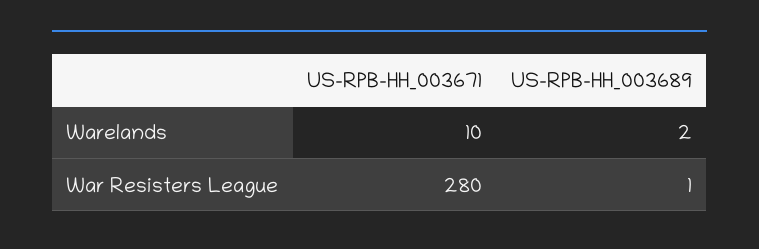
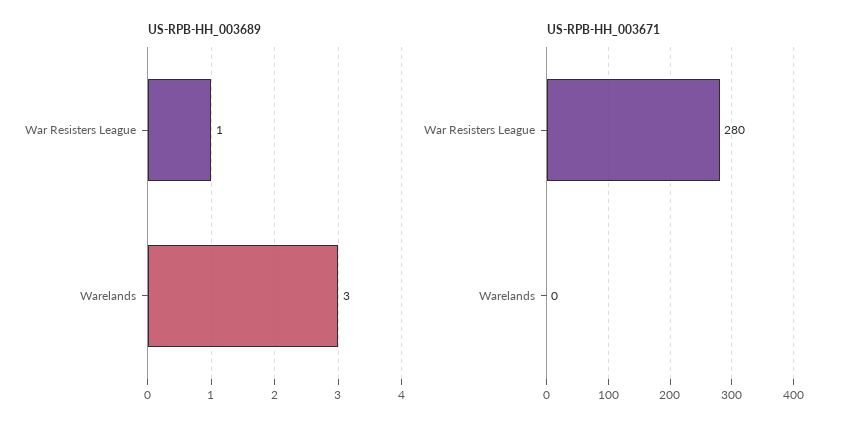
US-RPB-HH_003671, Warelands: 10 -> 0
US-RPB-HH_003689, Warelands: 2 -> 3

